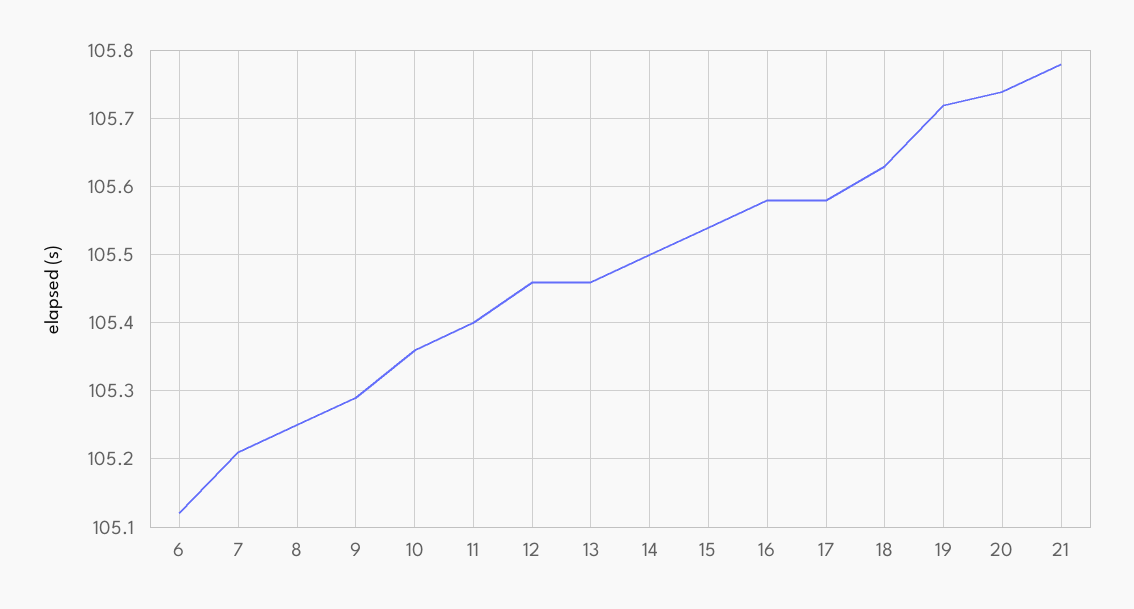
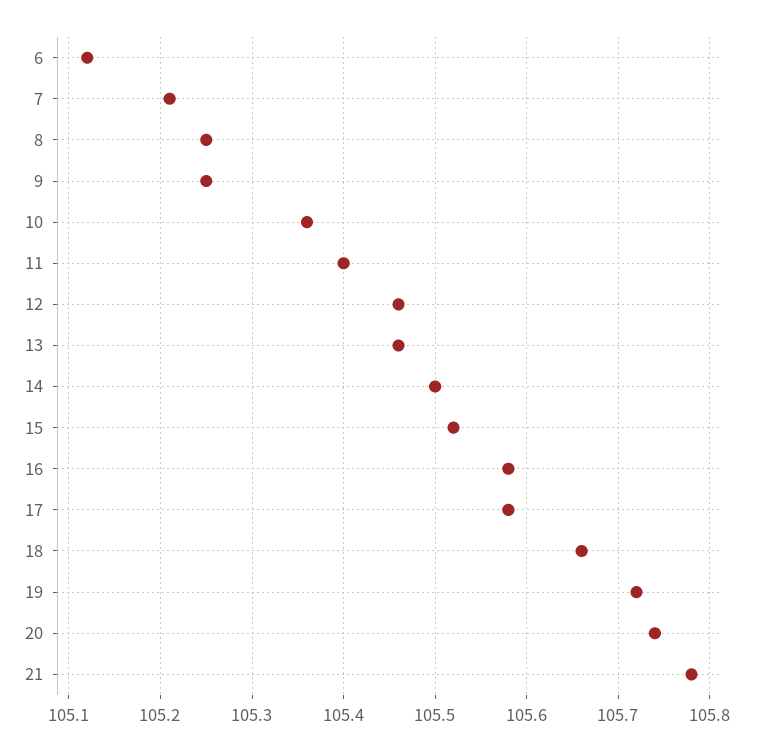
9: 105.29 -> 105.25
15: 105.54 -> 105.52
18: 105.63 -> 105.66

